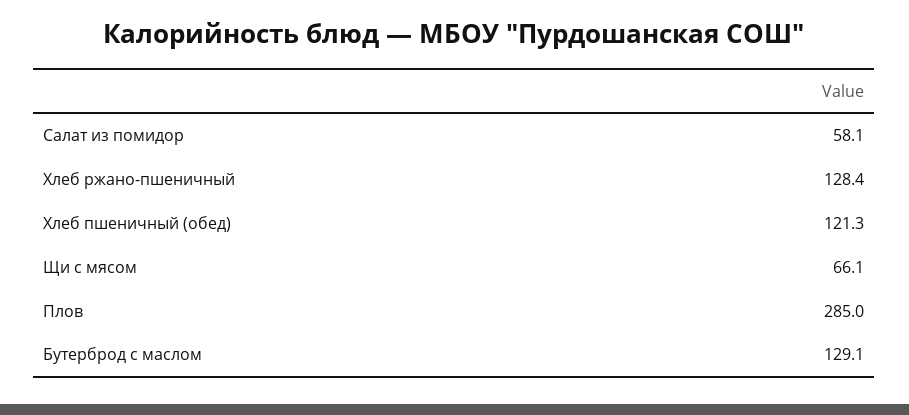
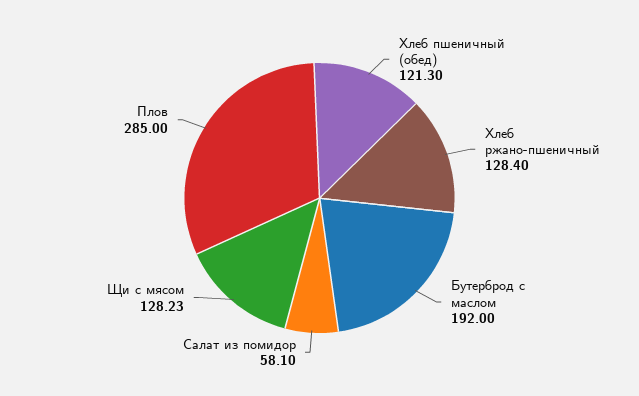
Щи с мясом: 66.1 -> 128.23
Бутерброд с маслом: 129.1 -> 192

